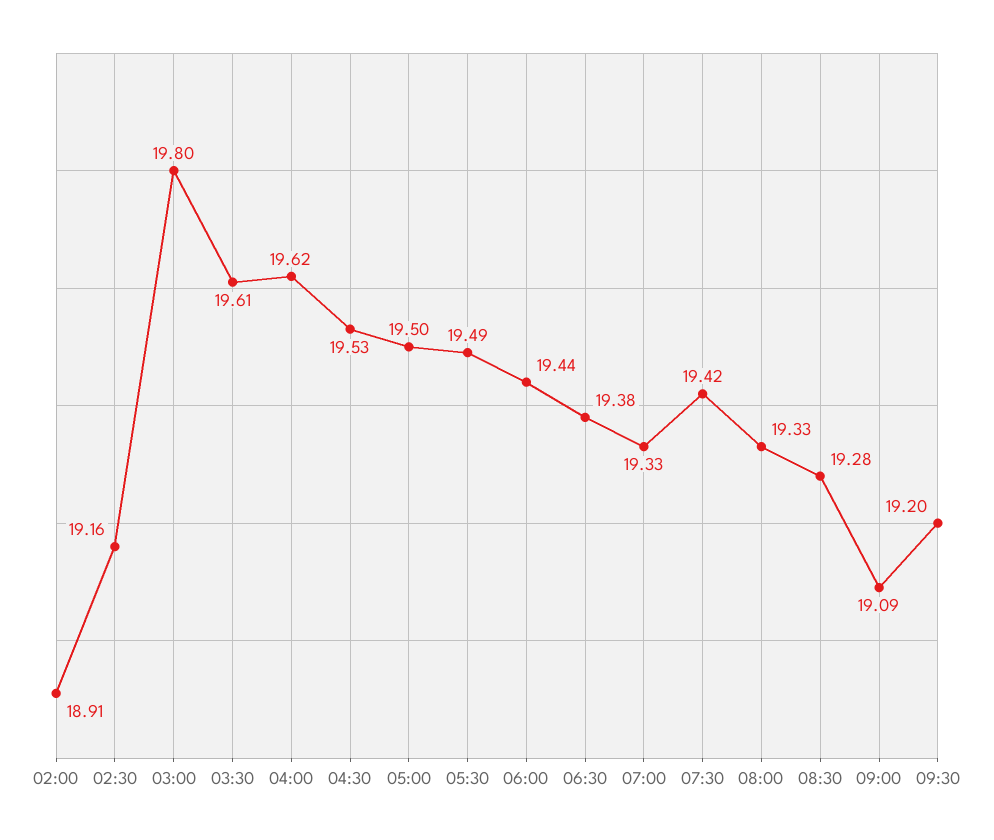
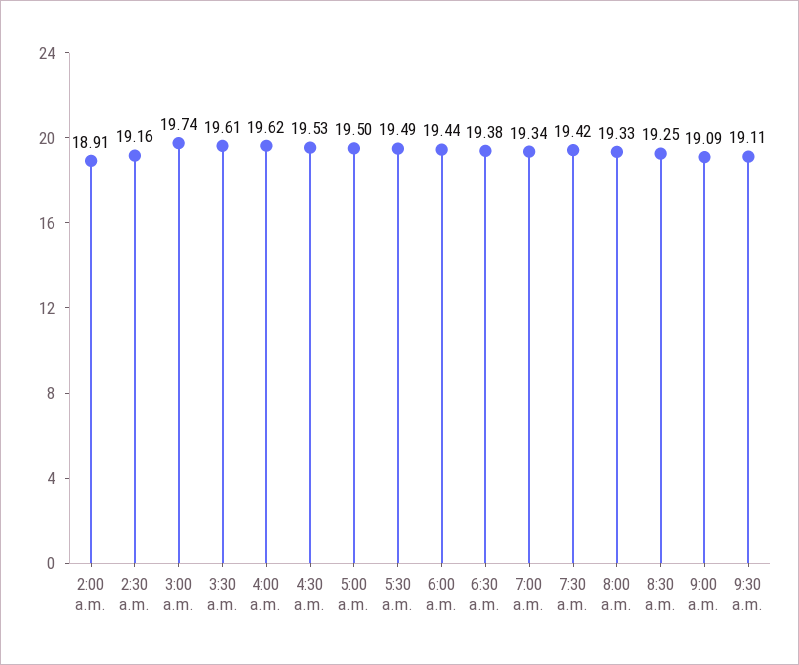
03:00: 19.8 -> 19.74
07:00: 19.33 -> 19.34
08:30: 19.28 -> 19.25
09:30: 19.2 -> 19.11

